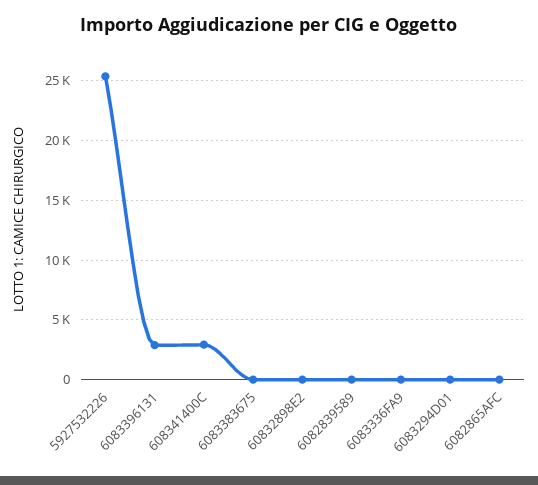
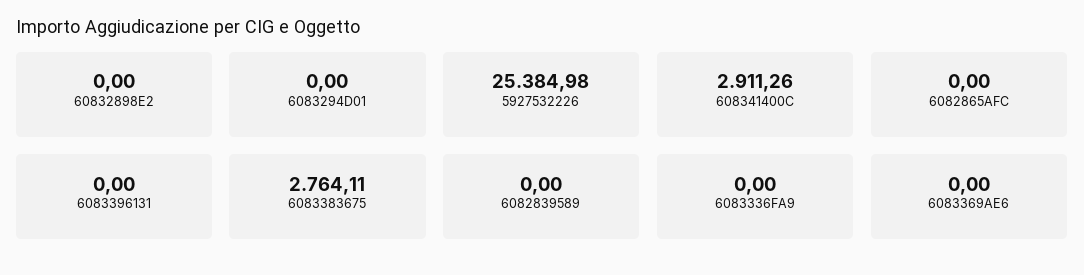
6083396131: 3000 -> 0
6083383675: 0 -> 2764.11
6083369AE6: none -> 0

